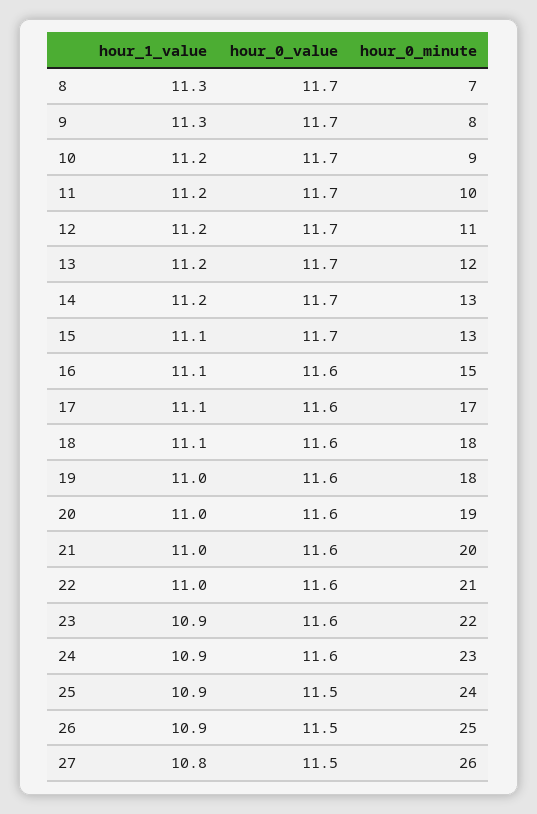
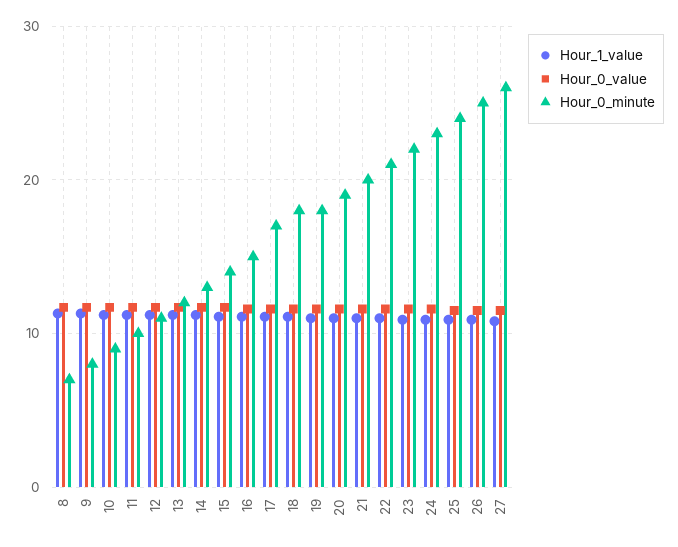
hour_0_minute, 15: 13 -> 14

